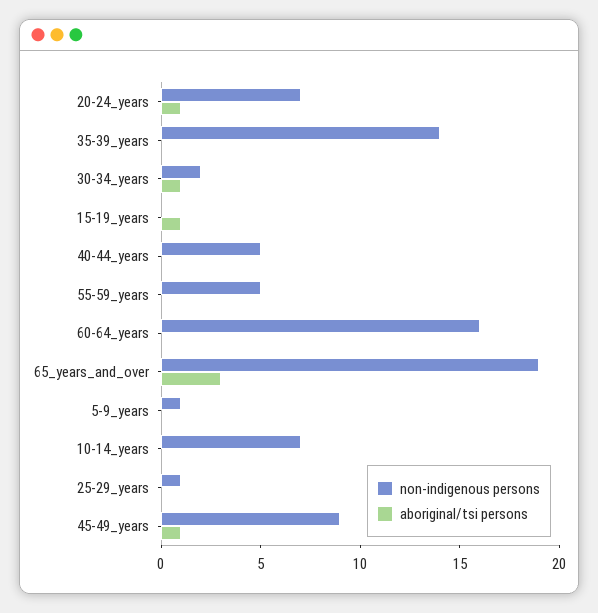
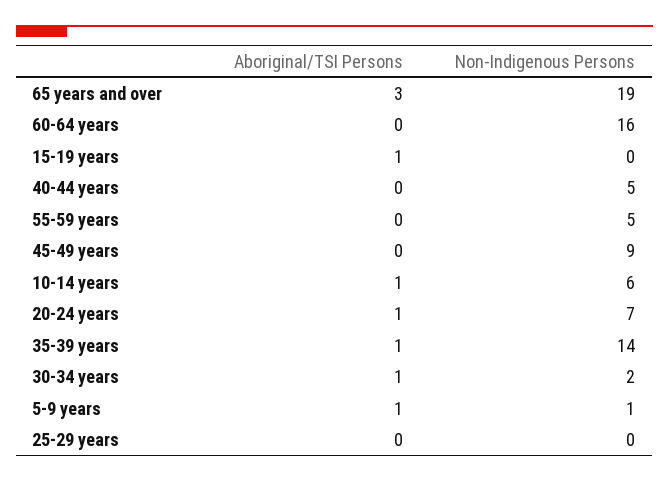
aboriginal/tsi persons, 35-39_years: 0 -> 1
aboriginal/tsi persons, 5-9_years: 0 -> 1
non-indigenous persons, 10-14_years: 7 -> 6
aboriginal/tsi persons, 10-14_years: 0 -> 1
non-indigenous persons, 25-29_years: 1 -> 0
aboriginal/tsi persons, 45-49_years: 1 -> 0

